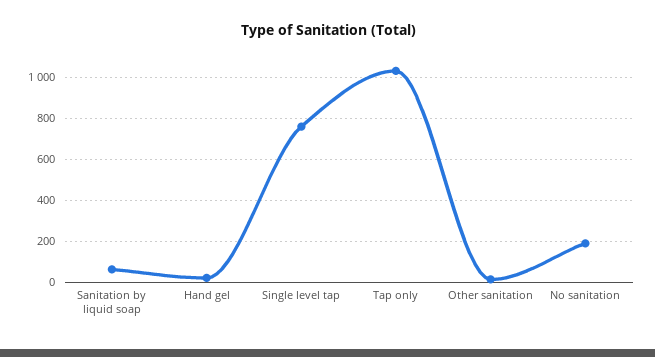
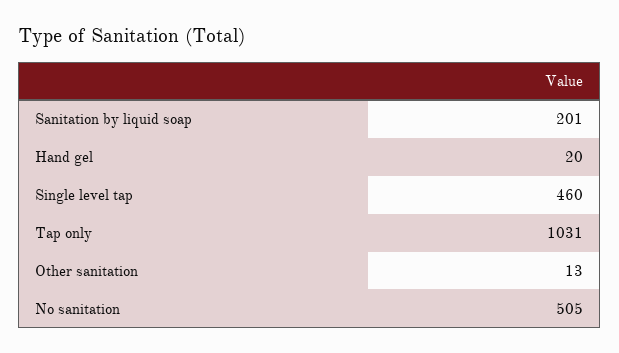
Sanitation by liquid soap: 50 -> 201
Single level tap: 750 -> 460
No sanitation: 200 -> 505

